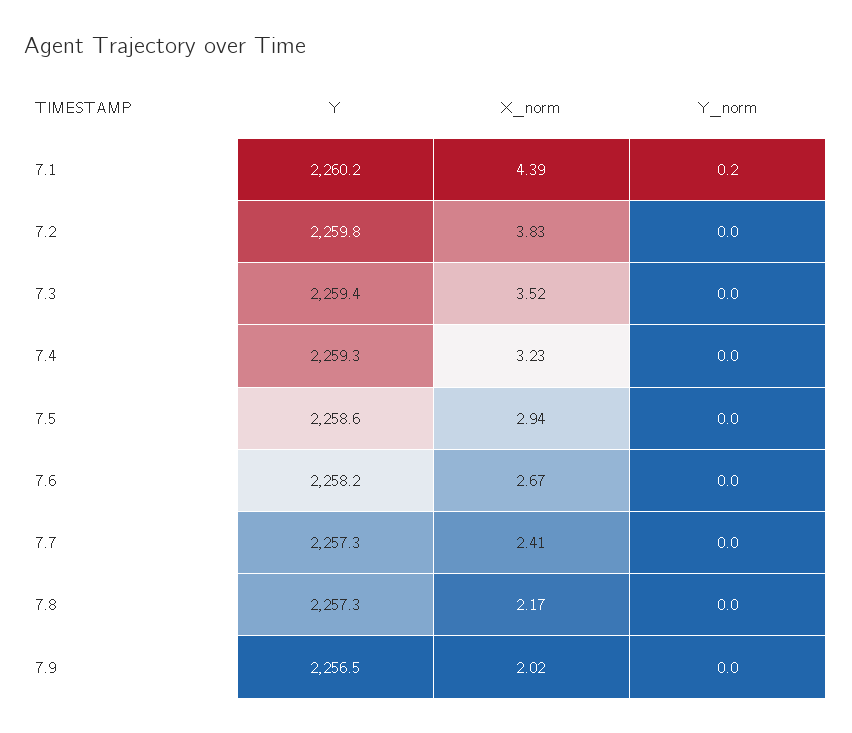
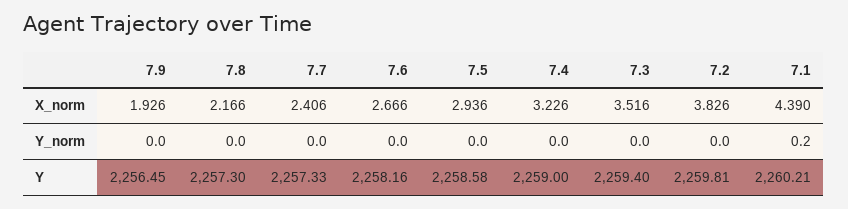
Y, 7.4: 2259.3 -> 2259
X_norm, 7.9: 2.02 -> 1.926

